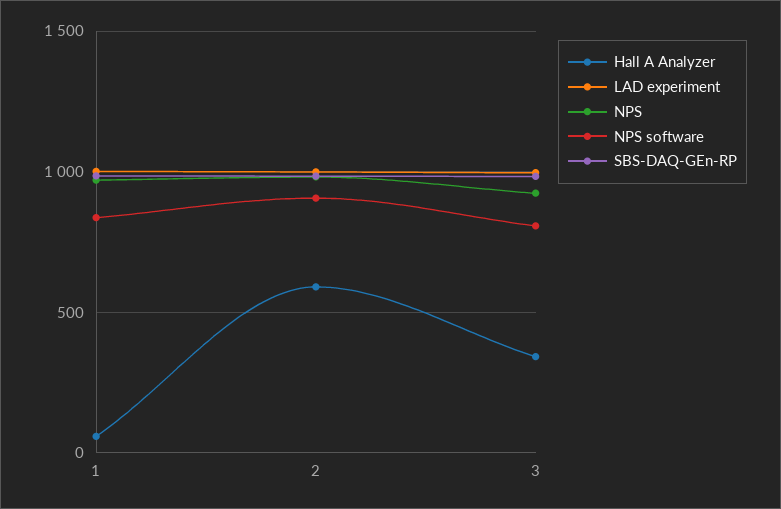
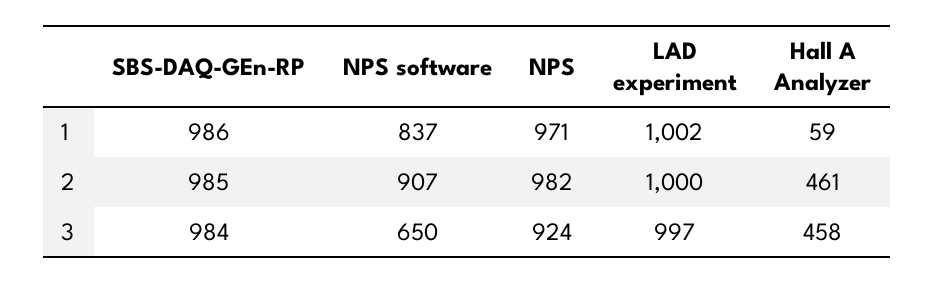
Hall A Analyzer, 2: 600 -> 461
Hall A Analyzer, 3: 350 -> 458
NPS software, 3: 800 -> 650

